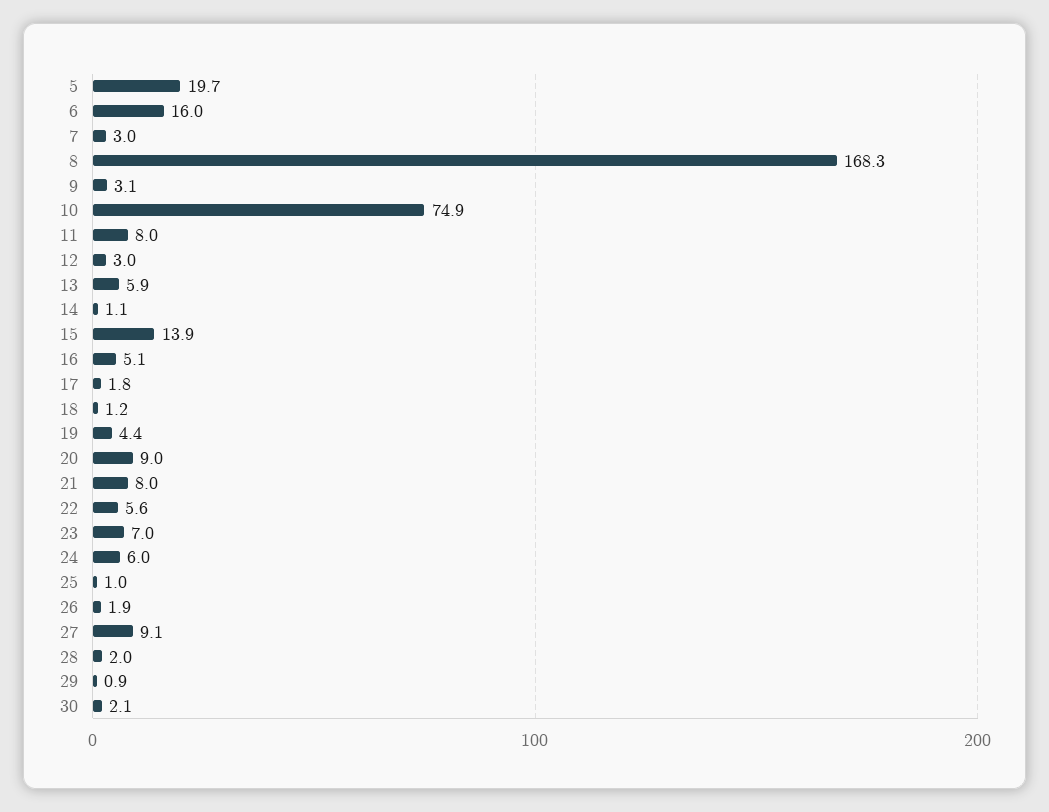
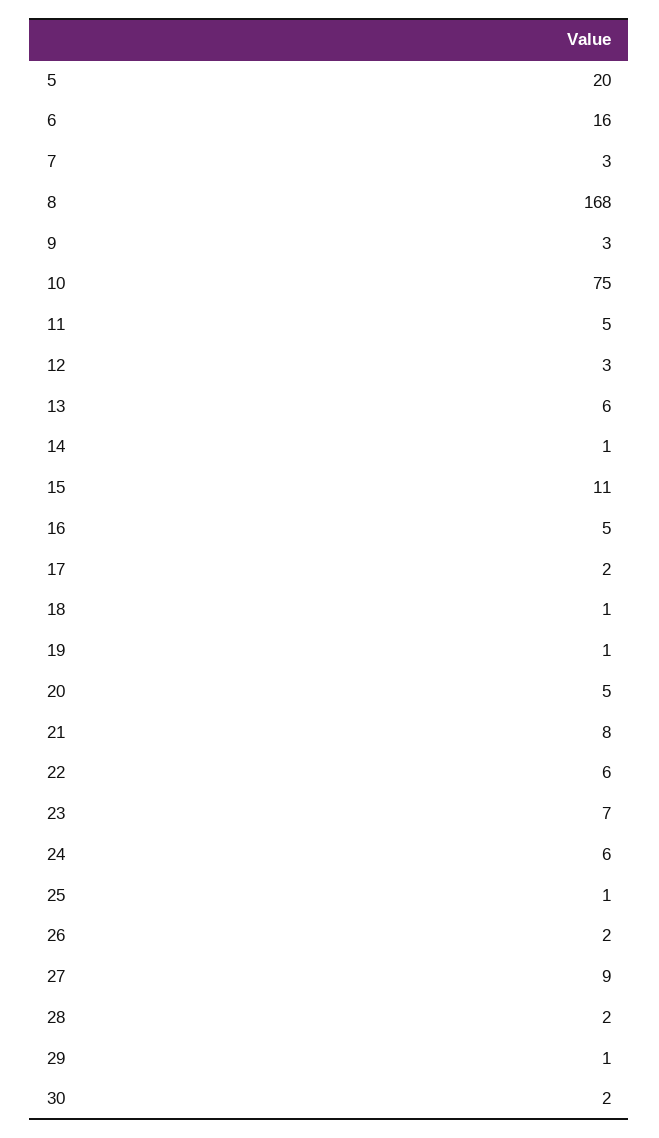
11: 8 -> 5
15: 13.9 -> 11
19: 4.4 -> 1
20: 9 -> 5

